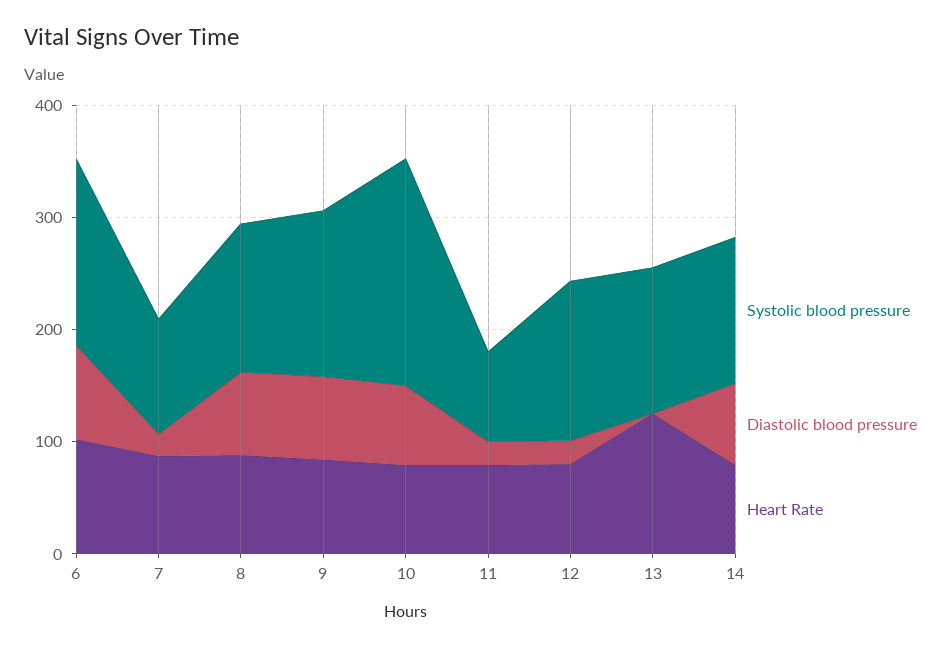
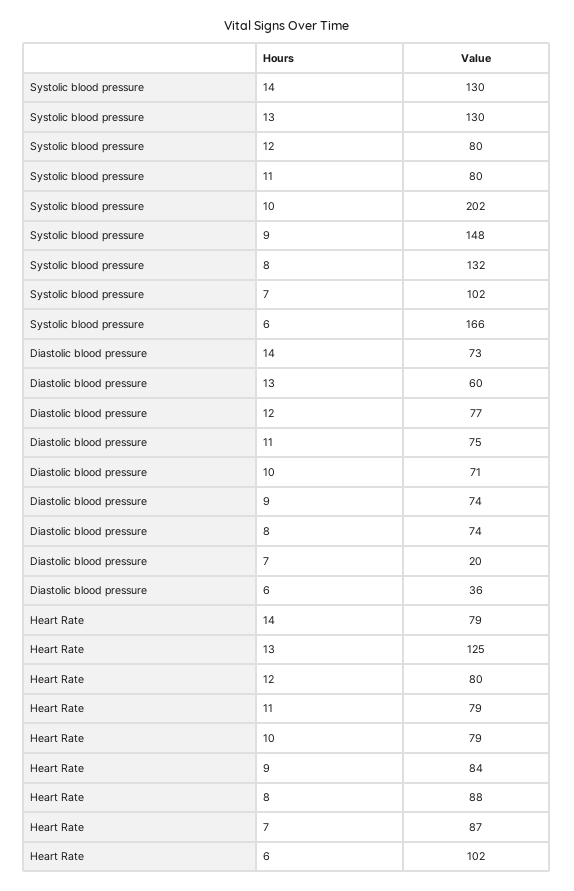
Diastolic blood pressure, 6: 80 -> 36
Diastolic blood pressure, 11: 20 -> 75
Systolic blood pressure, 12: 140 -> 80
Diastolic blood pressure, 12: 20 -> 77
Diastolic blood pressure, 13: 0 -> 60

